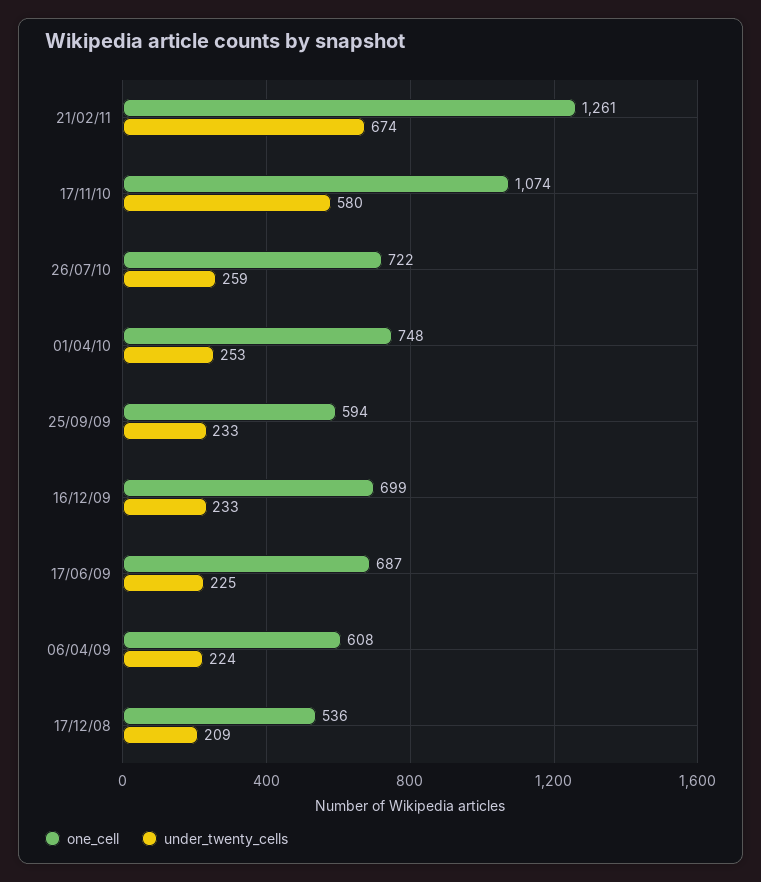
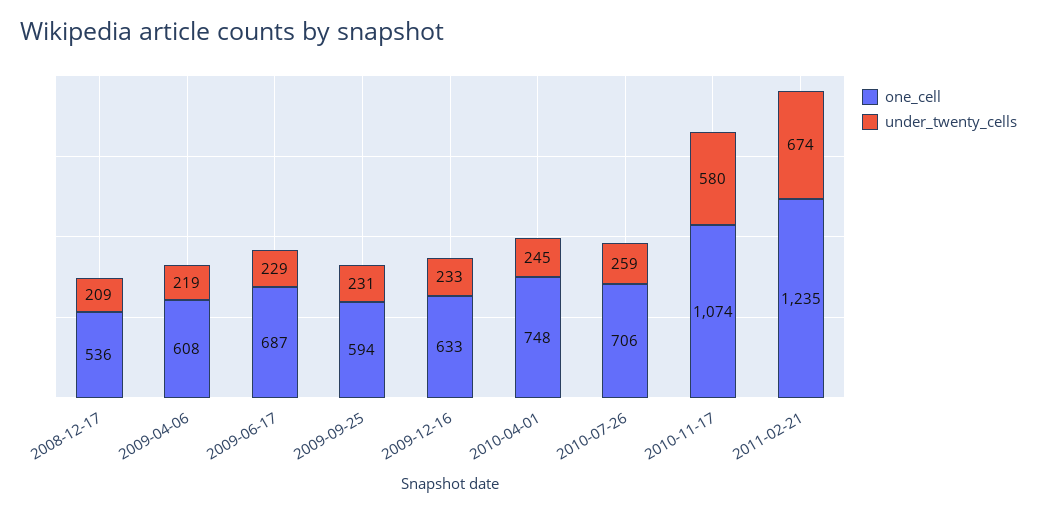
one_cell, 21/02/11: 1261 -> 1235
one_cell, 26/07/10: 722 -> 706
under_twenty_cells, 01/04/10: 253 -> 245
under_twenty_cells, 25/09/09: 233 -> 231
one_cell, 16/12/09: 699 -> 633
under_twenty_cells, 17/06/09: 225 -> 229
under_twenty_cells, 06/04/09: 224 -> 219

